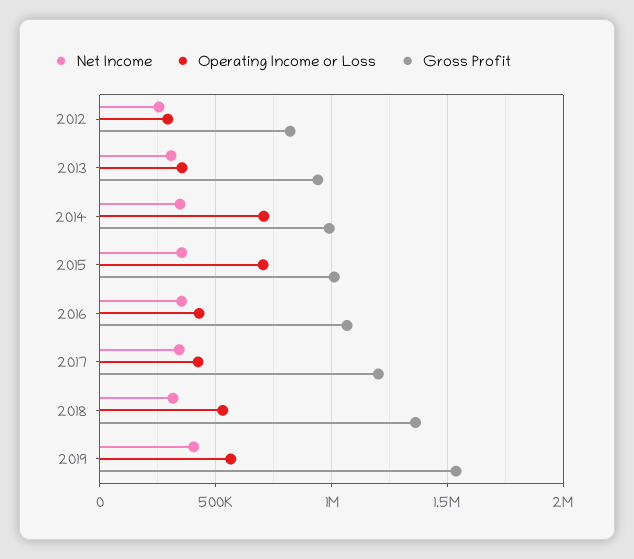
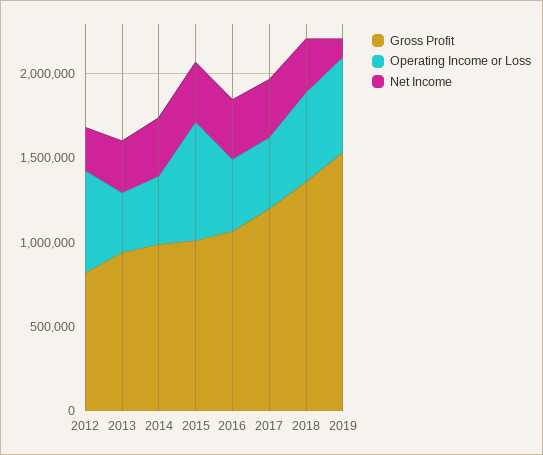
Operating Income or Loss, 2012: 300000 -> 600000
Operating Income or Loss, 2014: 700000 -> 400000
Net Income, 2019: 400000 -> 100000

